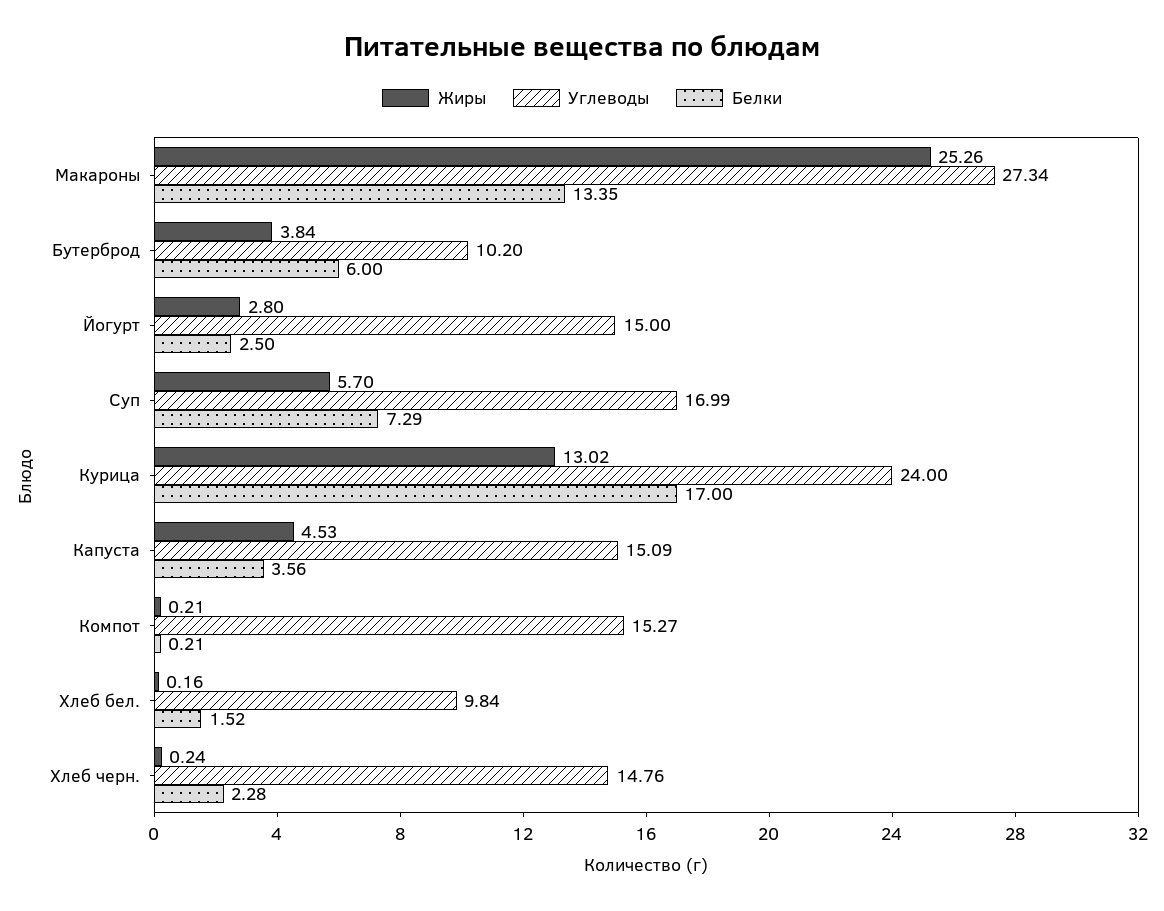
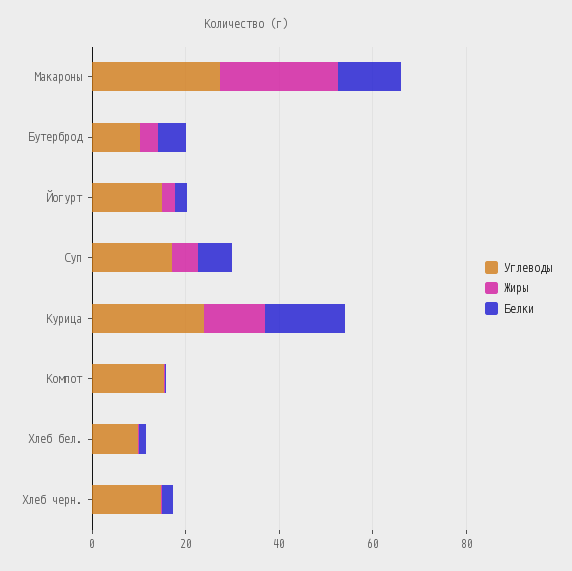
Жиры, Капуста: 4.53 -> none
Углеводы, Капуста: 15.09 -> none
Белки, Капуста: 3.56 -> none

